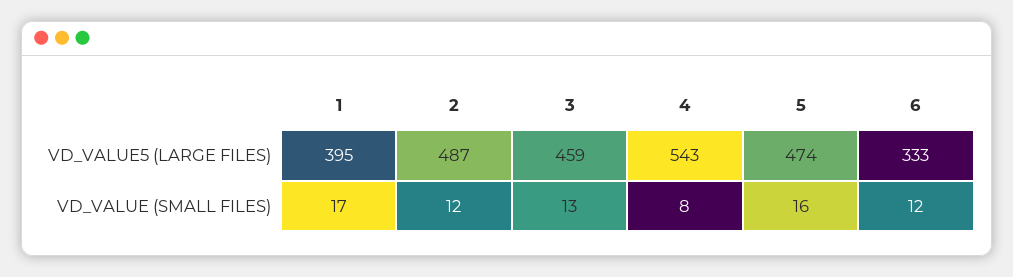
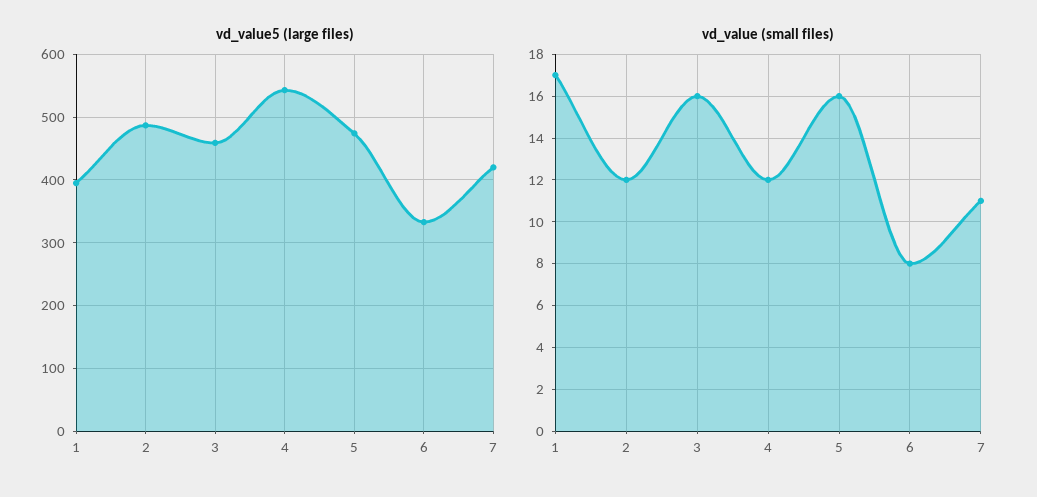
VD_VALUE (SMALL FILES), 3: 13 -> 16
VD_VALUE (SMALL FILES), 4: 8 -> 12
VD_VALUE (SMALL FILES), 6: 12 -> 8
VD_VALUE5 (LARGE FILES), 7: none -> 420
VD_VALUE (SMALL FILES), 7: none -> 11

